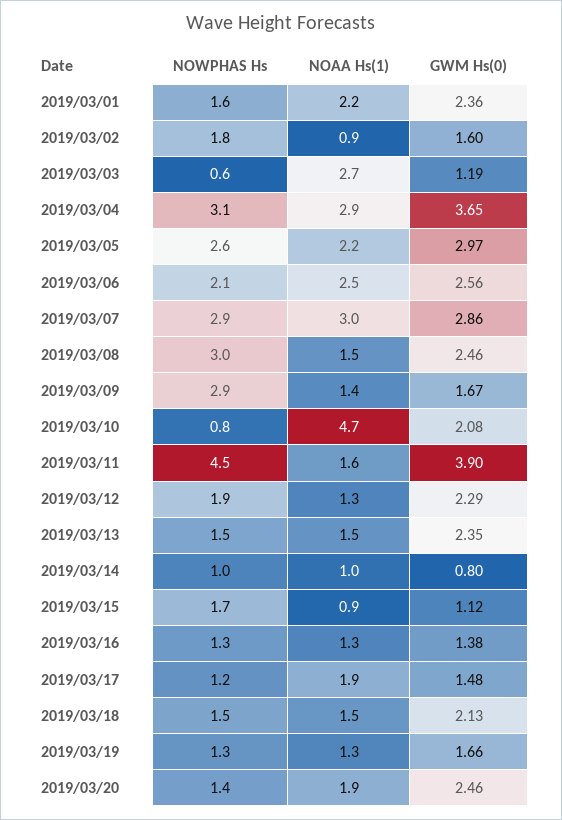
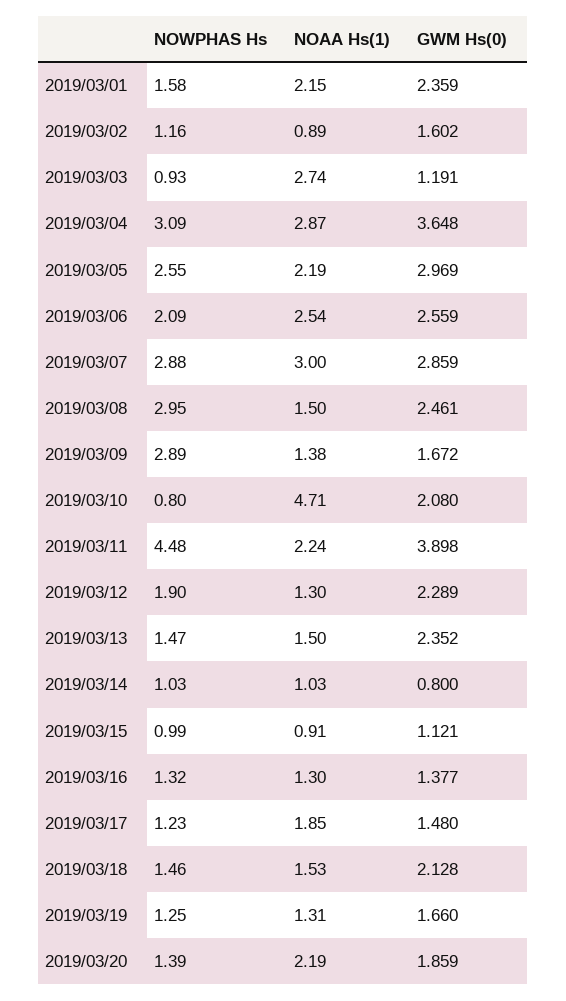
NOWPHAS Hs, 2019/03/02: 1.8 -> 1.16
NOWPHAS Hs, 2019/03/03: 0.6 -> 0.93
NOAA Hs(1), 2019/03/11: 1.6 -> 2.24
NOWPHAS Hs, 2019/03/15: 1.7 -> 0.99
NOAA Hs(1), 2019/03/20: 1.9 -> 2.19
GWM Hs(0), 2019/03/20: 2.46 -> 1.859

